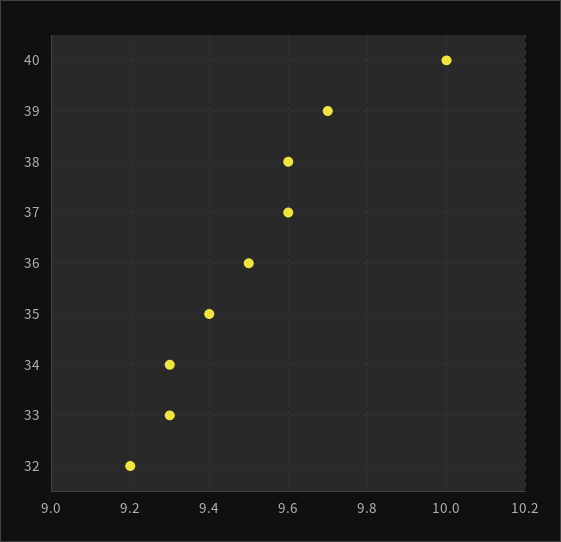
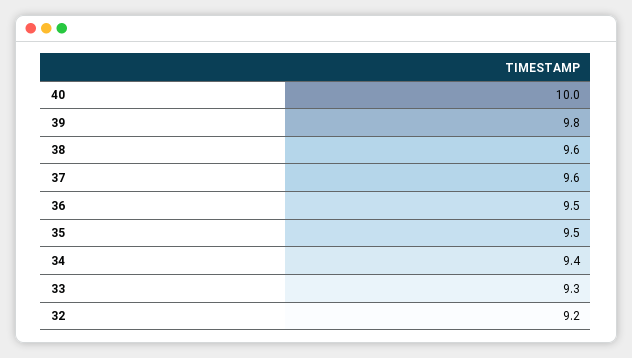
39: 9.7 -> 9.8
35: 9.4 -> 9.5
34: 9.3 -> 9.4

